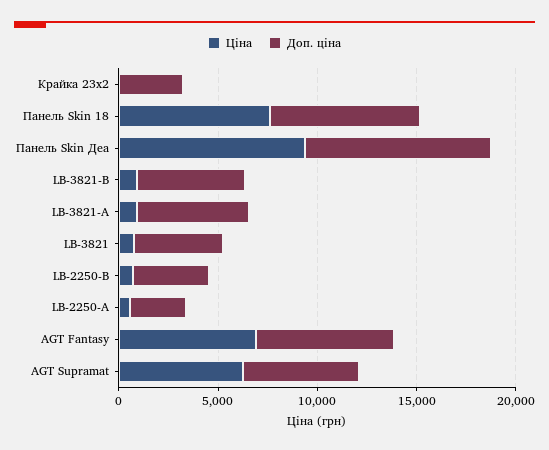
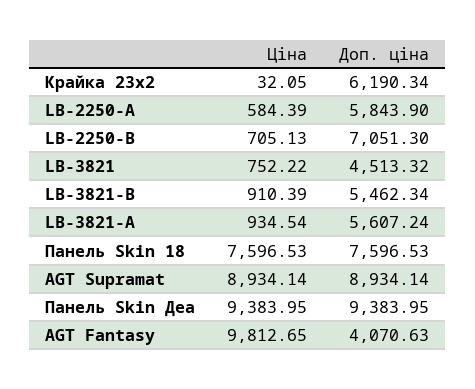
Доп. ціна, Крайка 23x2: 3000 -> 6190.34
Доп. ціна, LB-2250-В: 4000 -> 7051.3
Доп. ціна, LB-2250-А: 3000 -> 5843.9
Ціна, AGT Fantasy: 7000 -> 9812.65
Доп. ціна, AGT Fantasy: 7000 -> 4070.63
Ціна, AGT Supramat: 6000 -> 8934.14
Доп. ціна, AGT Supramat: 6000 -> 8934.14

